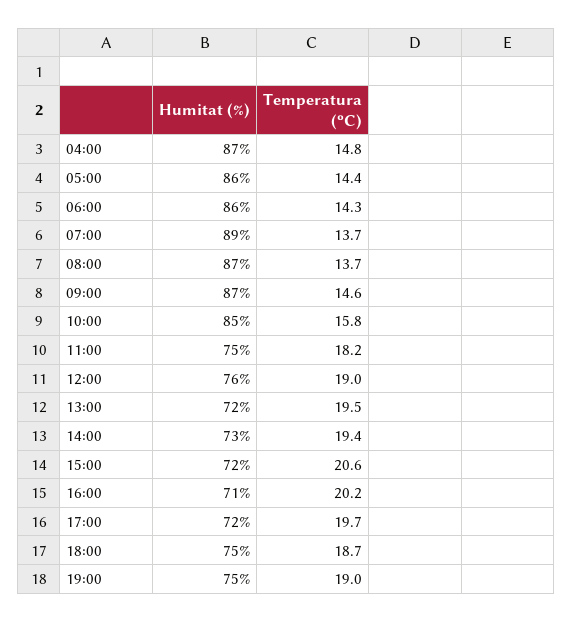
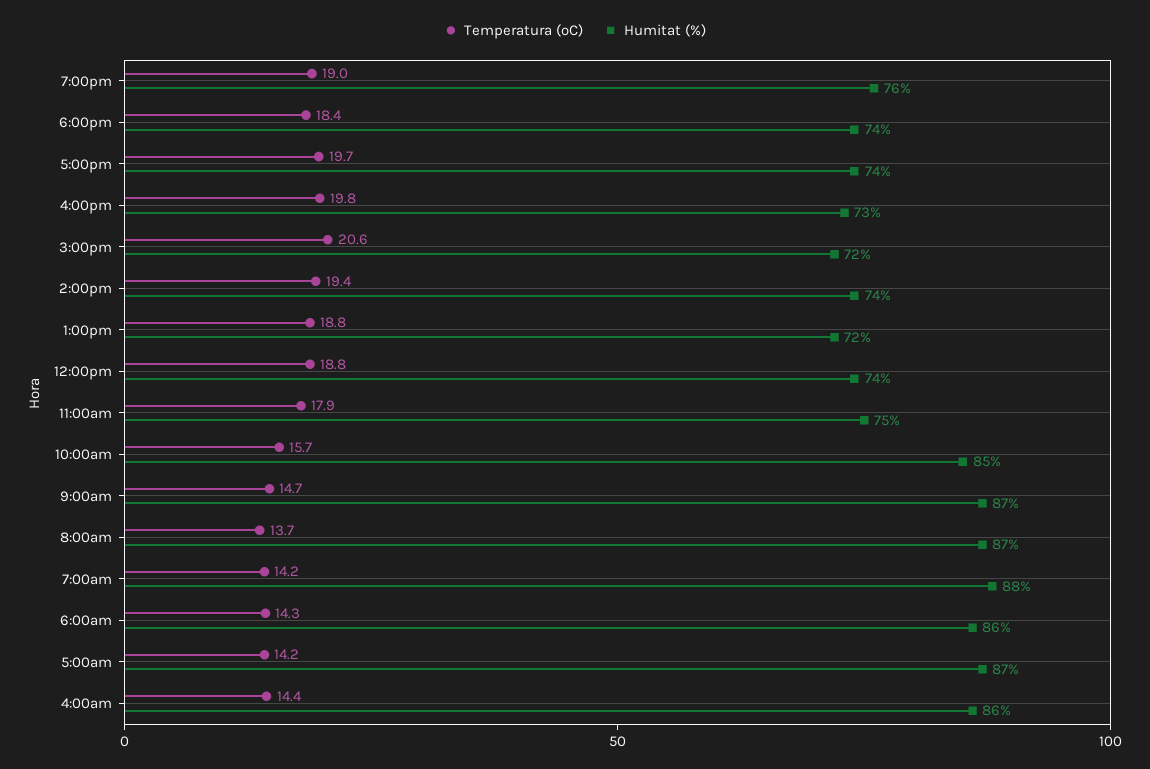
Humitat (%), 04:00: 87 -> 86
Temperatura (ºC), 04:00: 14.8 -> 14.4
Humitat (%), 05:00: 86 -> 87
Temperatura (ºC), 05:00: 14.4 -> 14.2
Humitat (%), 07:00: 89 -> 88
Temperatura (ºC), 07:00: 13.7 -> 14.2
Temperatura (ºC), 09:00: 14.6 -> 14.7
Temperatura (ºC), 10:00: 15.8 -> 15.7
Temperatura (ºC), 11:00: 18.2 -> 17.9
Humitat (%), 12:00: 76 -> 74
Temperatura (ºC), 12:00: 19 -> 18.8
Temperatura (ºC), 13:00: 19.5 -> 18.8
Humitat (%), 14:00: 73 -> 74
Humitat (%), 16:00: 71 -> 73
Temperatura (ºC), 16:00: 20.2 -> 19.8
Humitat (%), 17:00: 72 -> 74
Humitat (%), 18:00: 75 -> 74
Temperatura (ºC), 18:00: 18.7 -> 18.4
Humitat (%), 19:00: 75 -> 76

